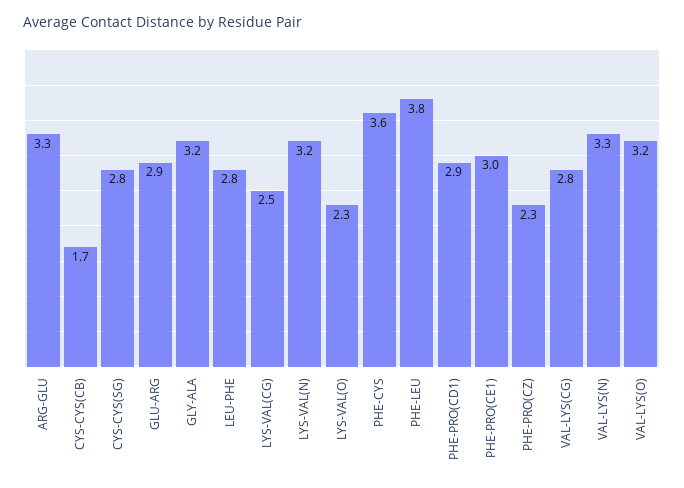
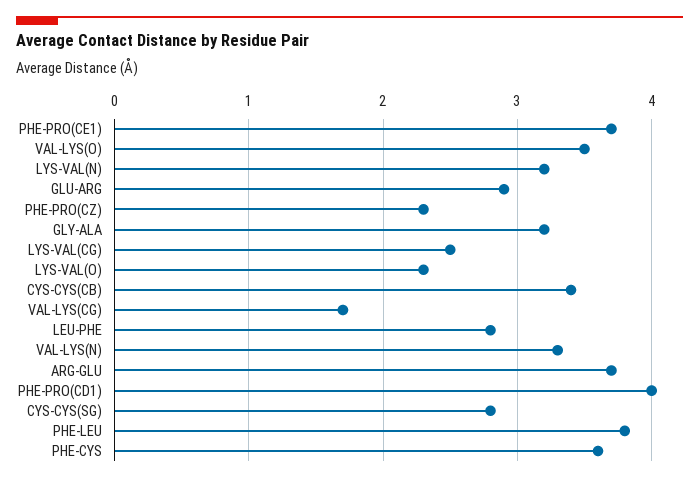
ARG-GLU: 3.3 -> 3.7
CYS-CYS(CB): 1.7 -> 3.4
PHE-PRO(CD1): 2.9 -> 4
PHE-PRO(CE1): 3 -> 3.7
VAL-LYS(CG): 2.8 -> 1.7
VAL-LYS(O): 3.2 -> 3.5

